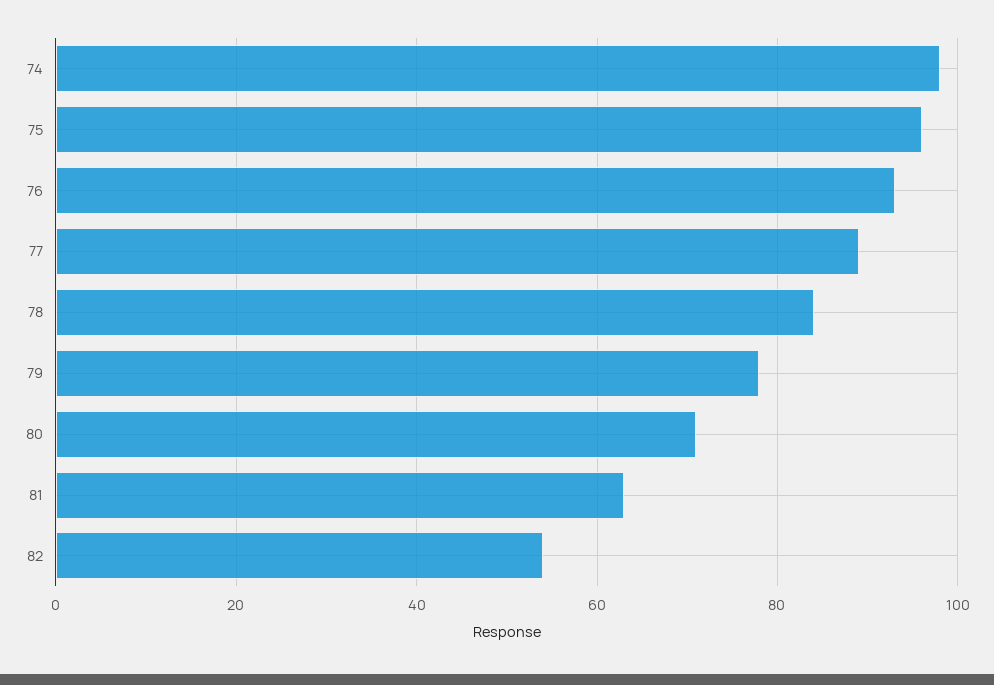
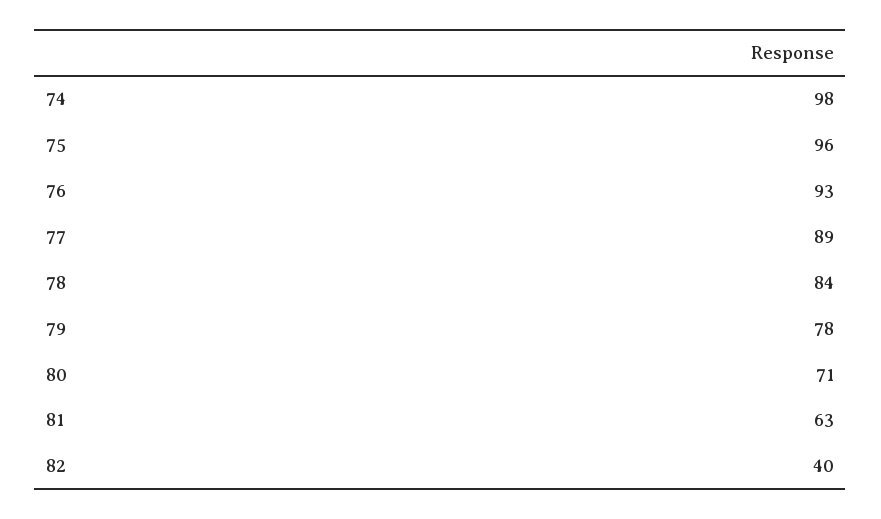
82: 55 -> 40

